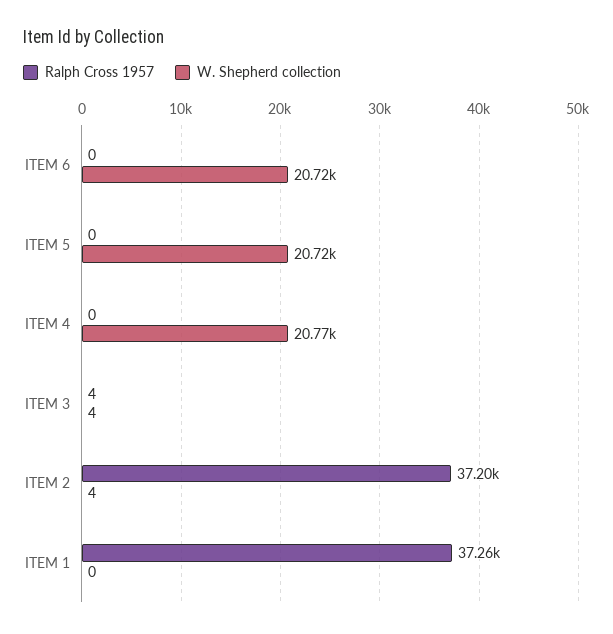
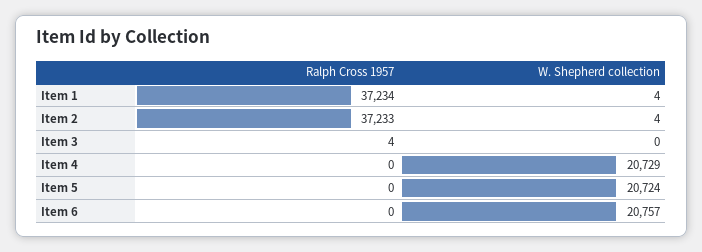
W. Shepherd collection, ITEM 6: 20720 -> 20757
W. Shepherd collection, ITEM 4: 20770 -> 20729
W. Shepherd collection, ITEM 3: 4 -> 0
Ralph Cross 1957, ITEM 2: 37200 -> 37233
Ralph Cross 1957, ITEM 1: 37260 -> 37234
W. Shepherd collection, ITEM 1: 0 -> 4

